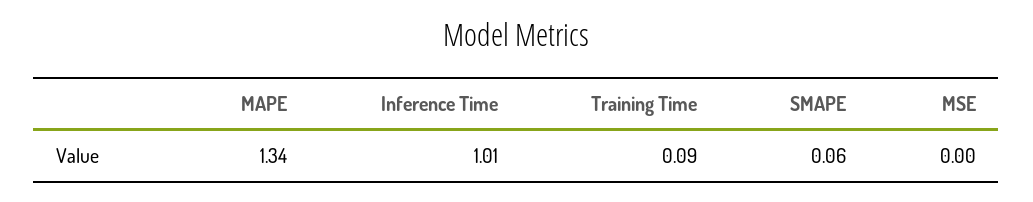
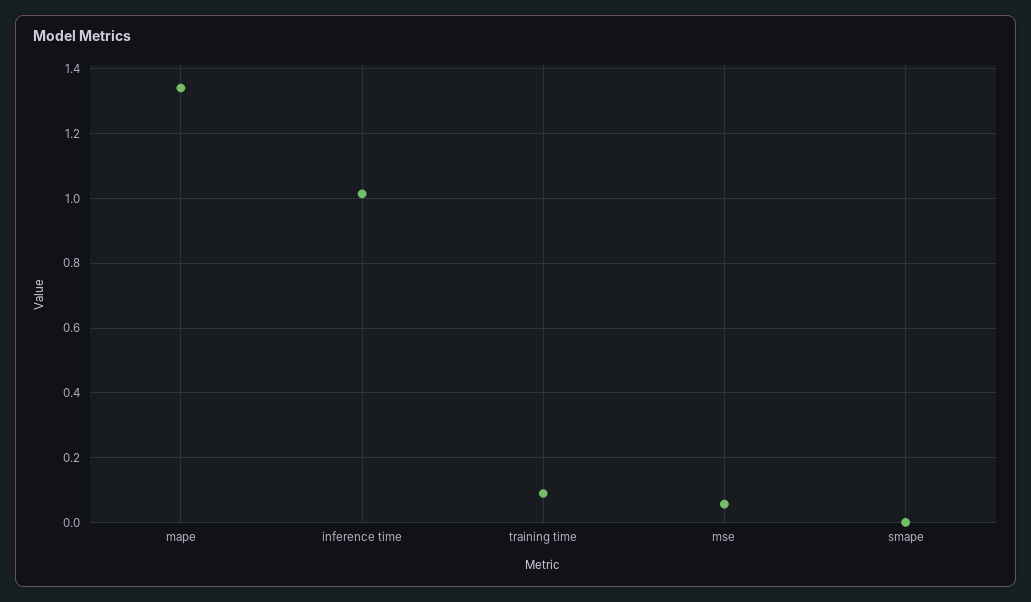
SMAPE: 0.06 -> 0
MSE: 0 -> 0.06

